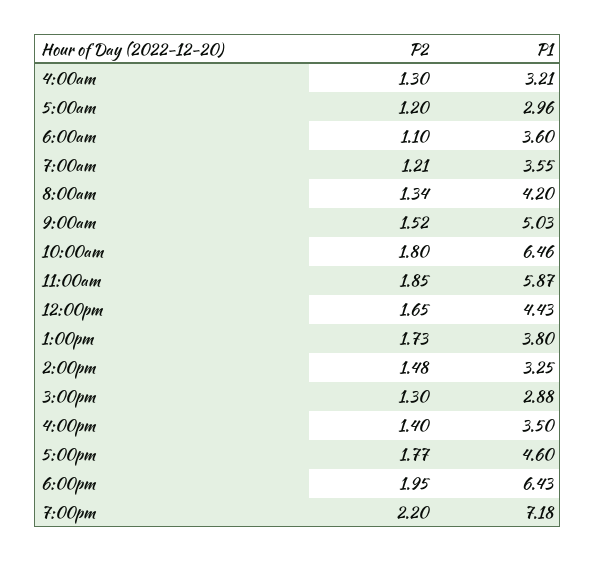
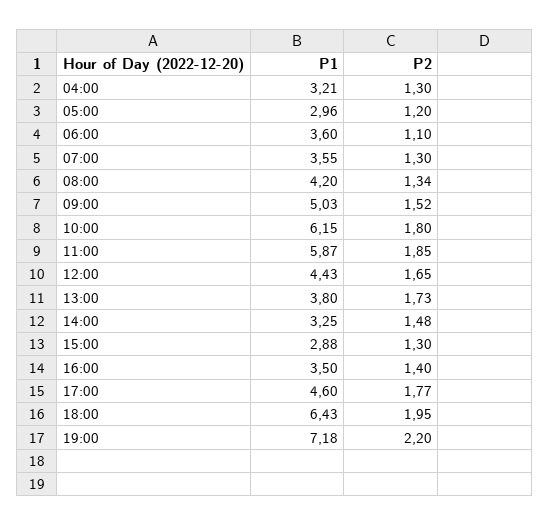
P2, 7:00am: 1.21 -> 1.3
P1, 10:00am: 6.46 -> 6.15

